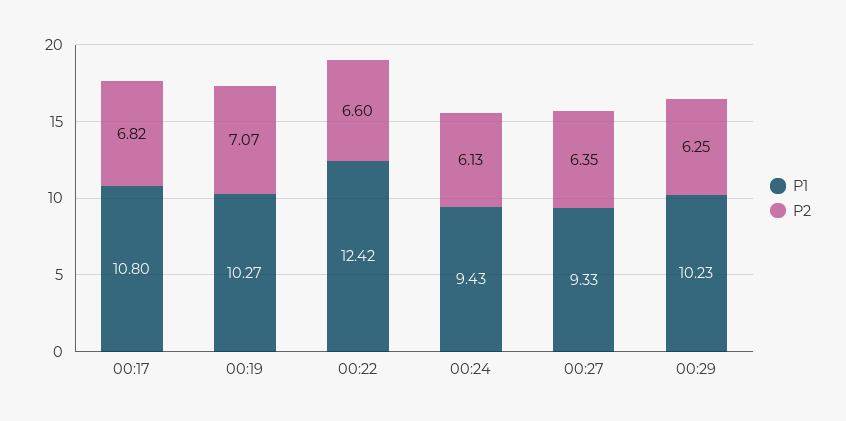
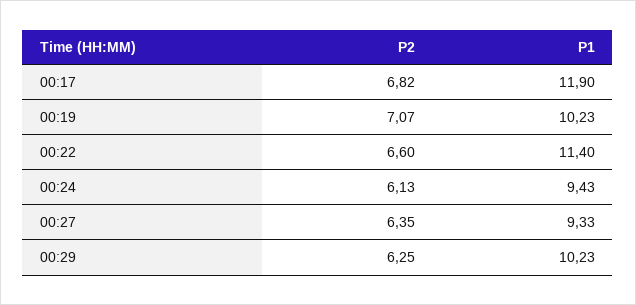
P1, 00:17: 10.8 -> 11.9
P1, 00:19: 10.27 -> 10.23
P1, 00:22: 12.42 -> 11.4

